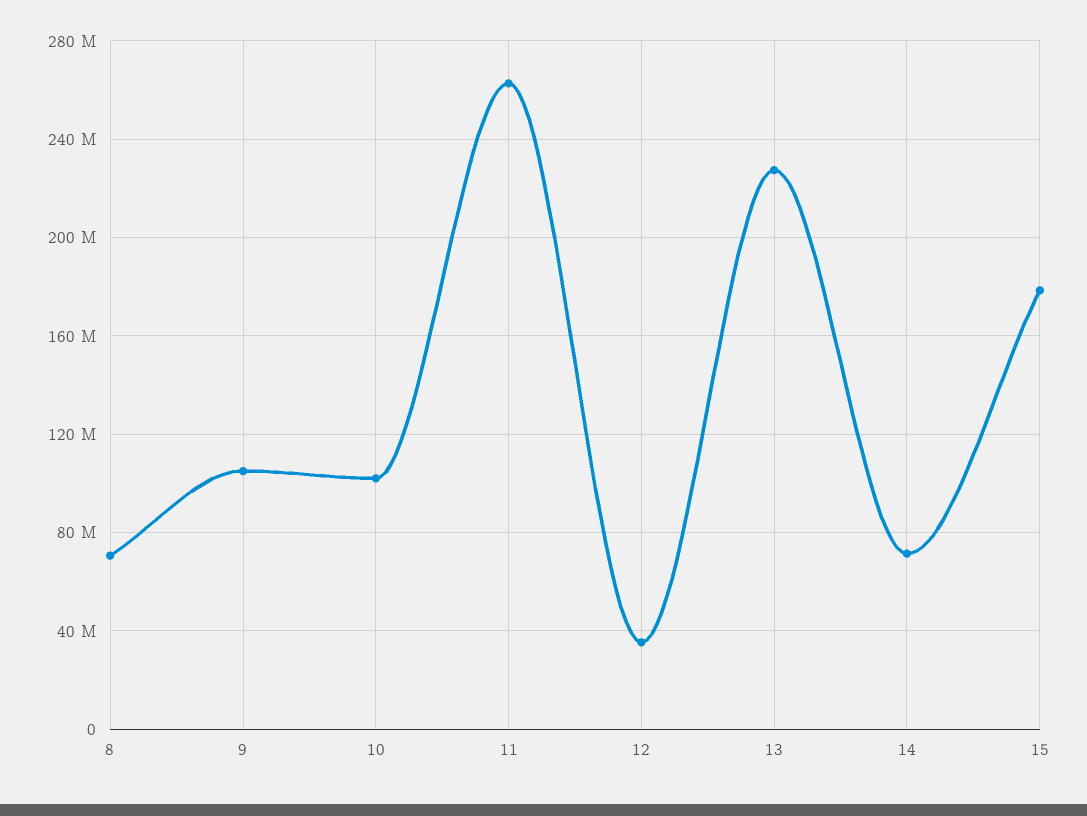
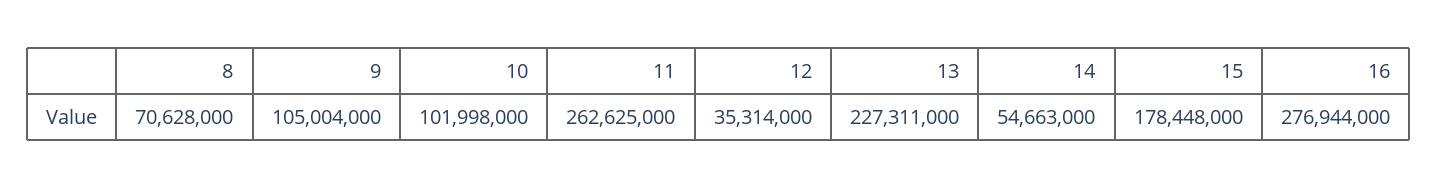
14: 70000000 -> 54663000
16: none -> 276944000

